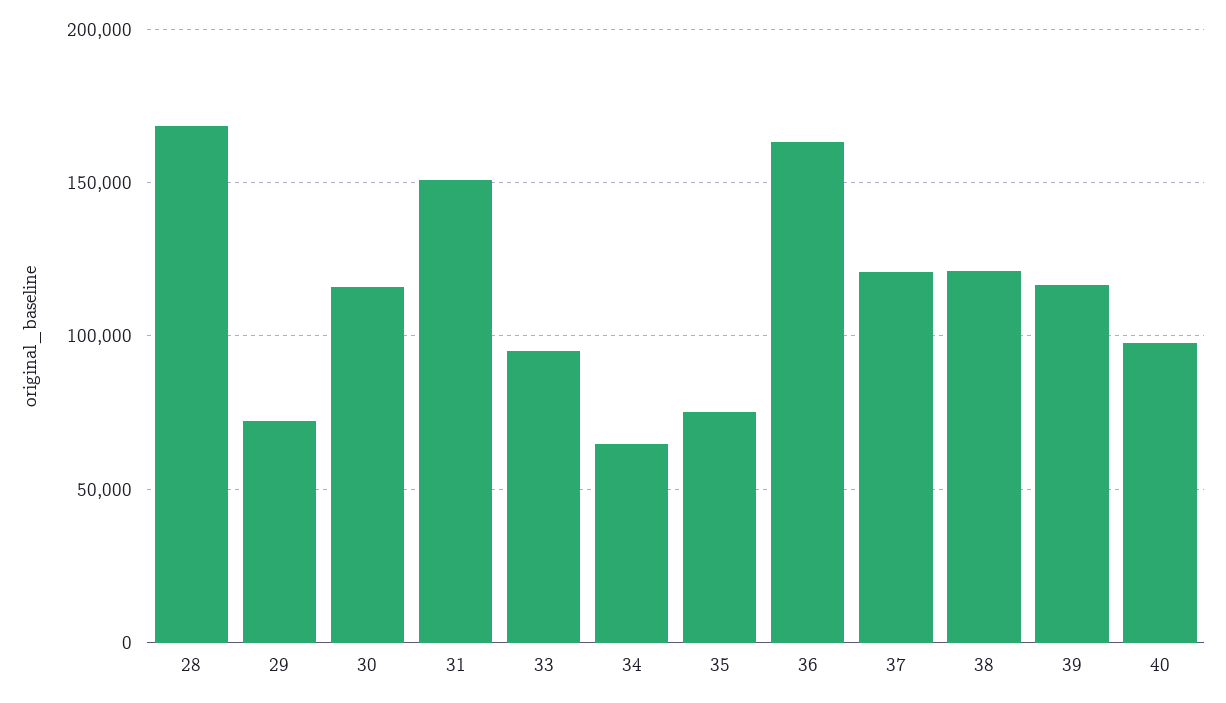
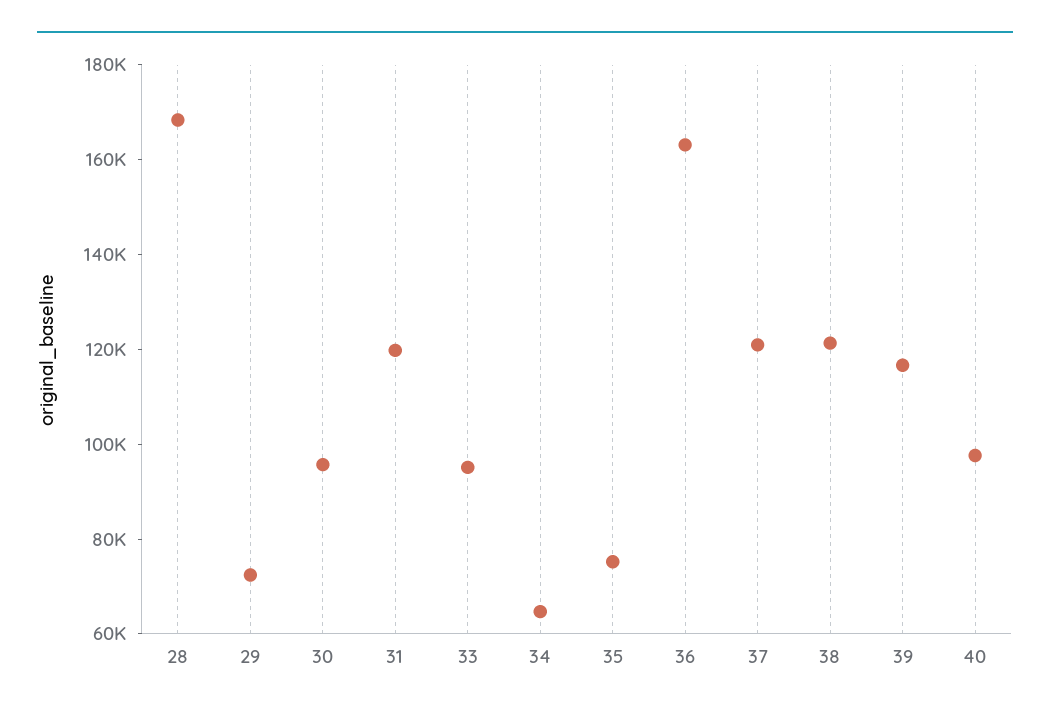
30: 115000 -> 95000
31: 150000 -> 120000

